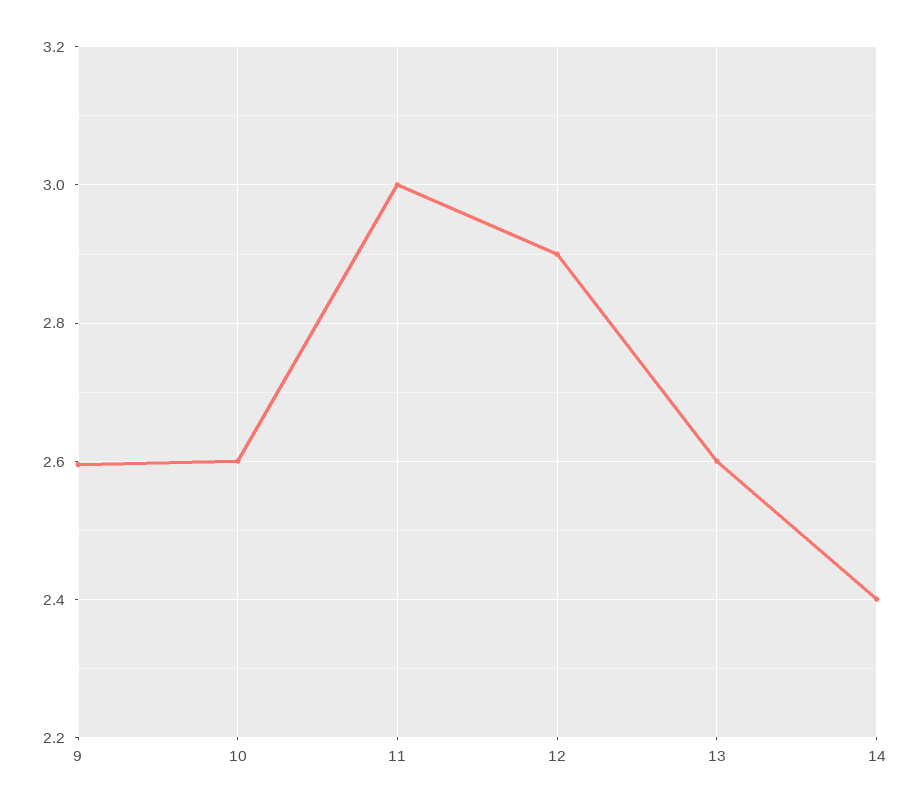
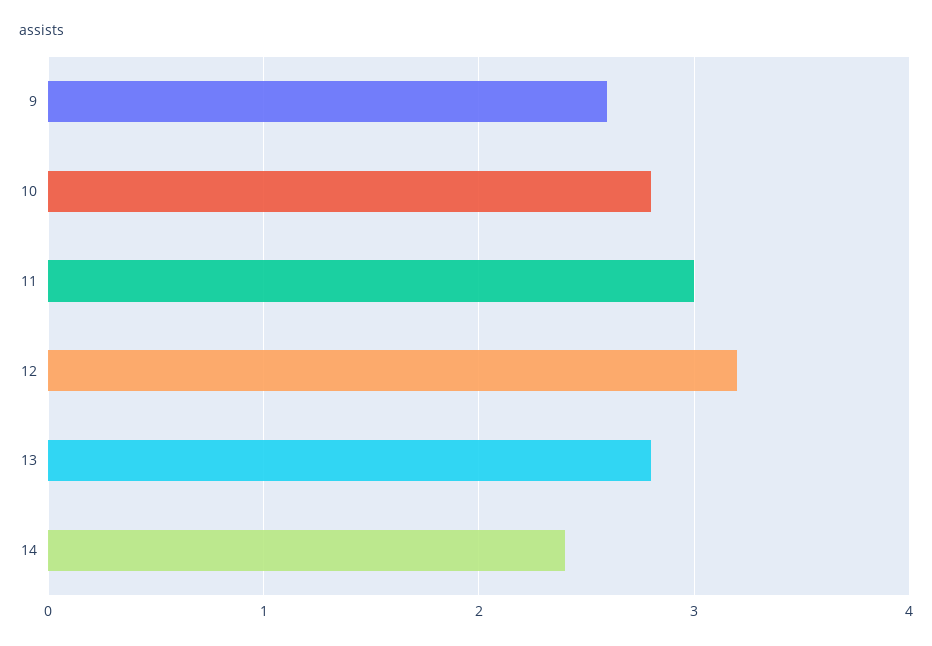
10: 2.6 -> 2.8
12: 2.9 -> 3.2
13: 2.6 -> 2.8

